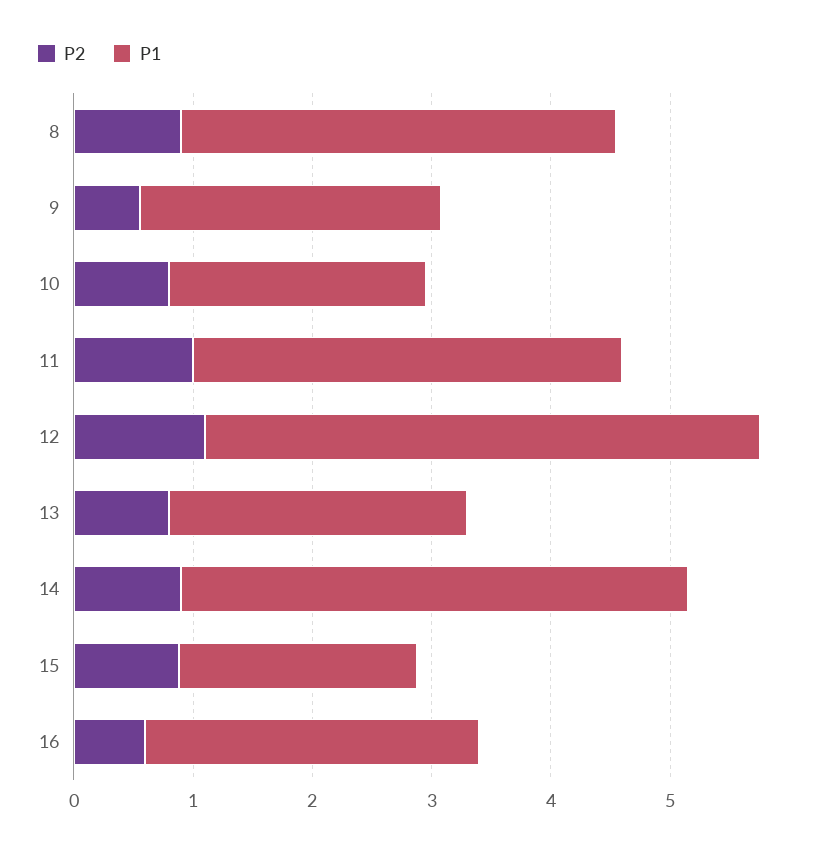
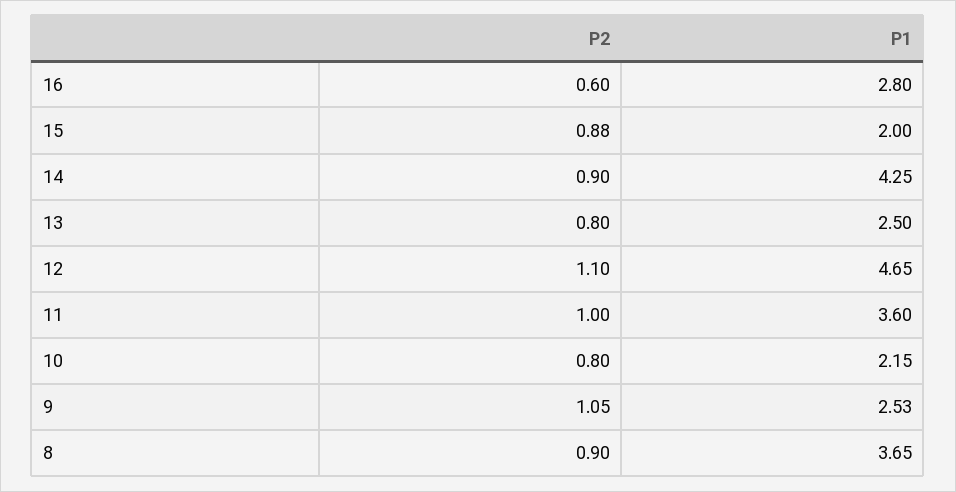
P2, 9: 0.6 -> 1.05

